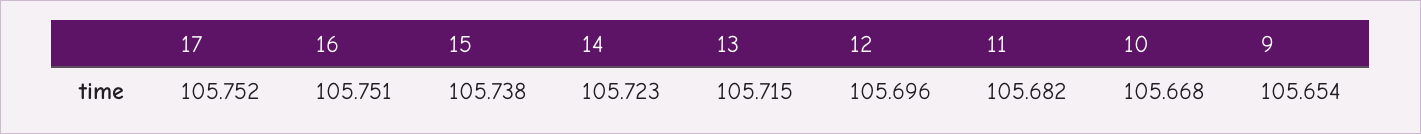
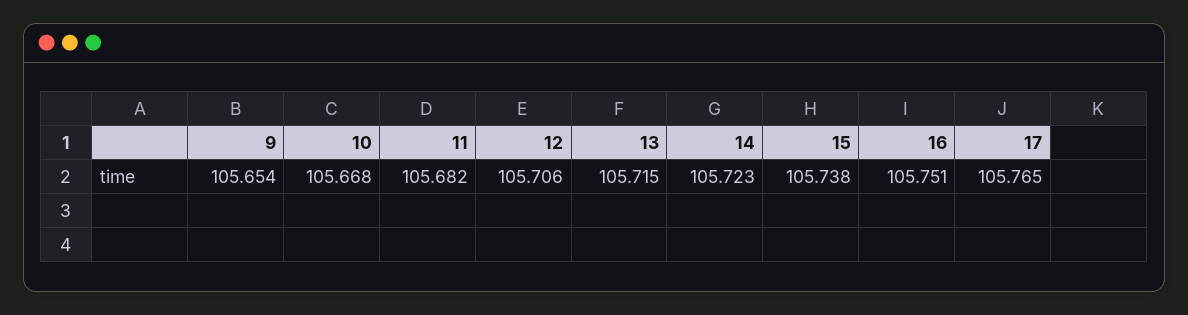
17: 105.752 -> 105.765
12: 105.696 -> 105.706

